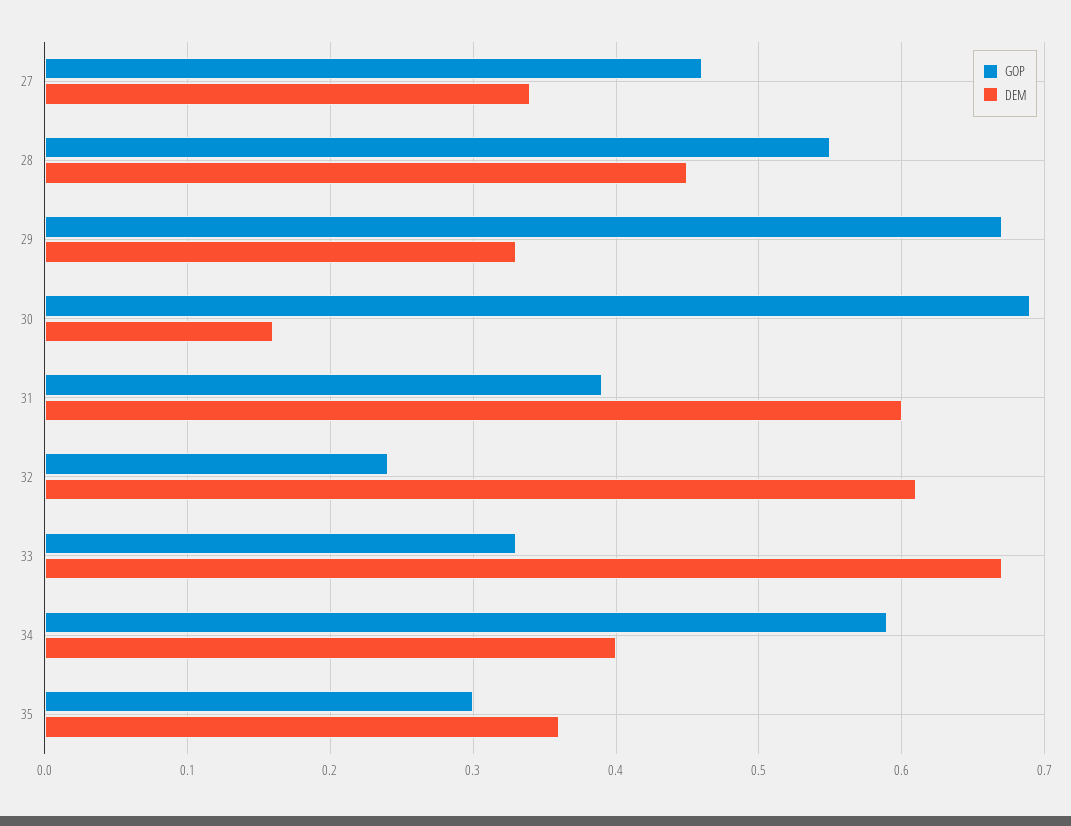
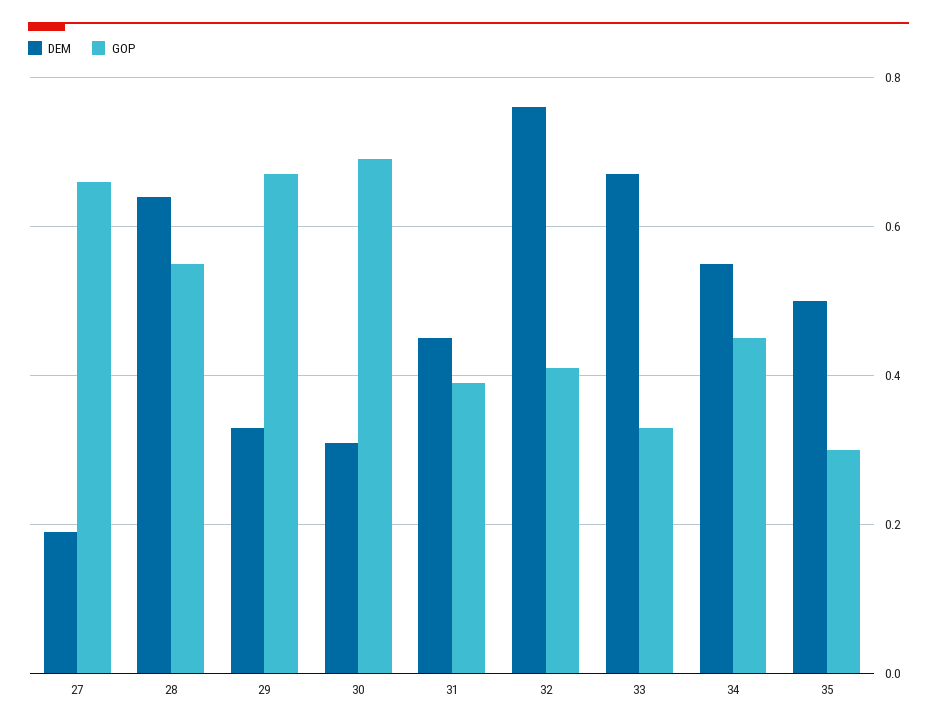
GOP, 27: 0.46 -> 0.65
DEM, 27: 0.34 -> 0.2
DEM, 28: 0.45 -> 0.65
DEM, 30: 0.16 -> 0.3
DEM, 31: 0.6 -> 0.45
GOP, 32: 0.24 -> 0.4
DEM, 32: 0.61 -> 0.75
GOP, 34: 0.59 -> 0.45
DEM, 34: 0.4 -> 0.55
DEM, 35: 0.36 -> 0.5

